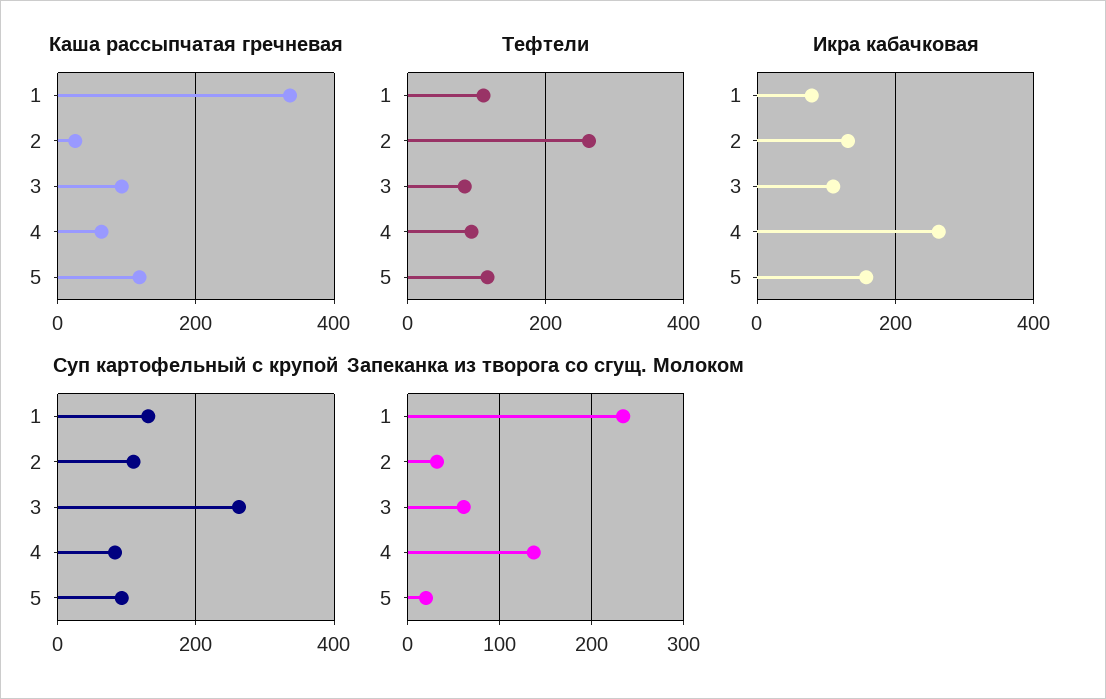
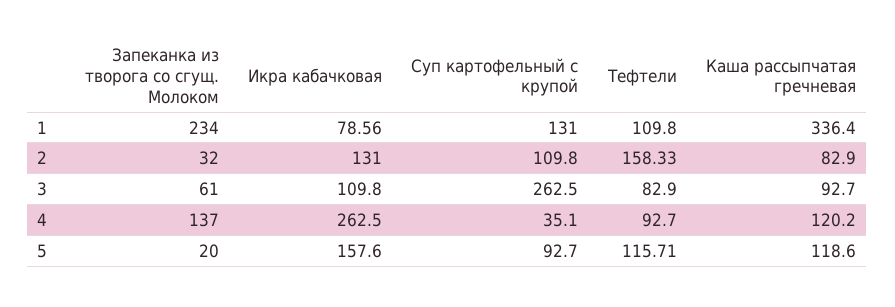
Каша рассыпчатая гречневая, 2: 20 -> 82.9
Каша рассыпчатая гречневая, 4: 60 -> 120.2
Тефтели, 2: 260 -> 158.33
Суп картофельный с крупой, 4: 80 -> 35.1

